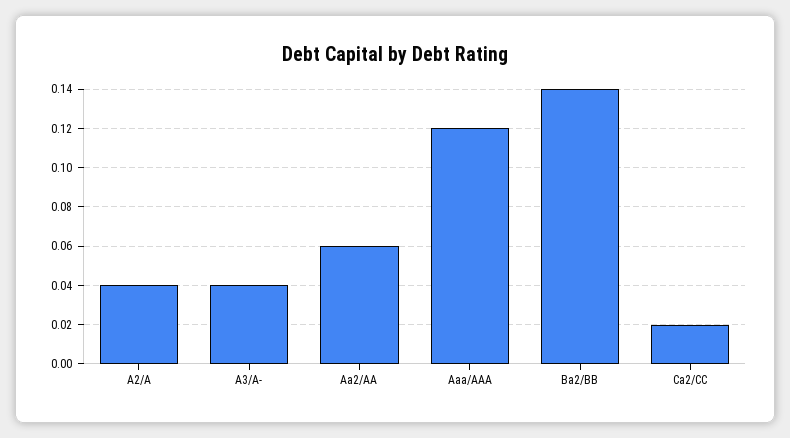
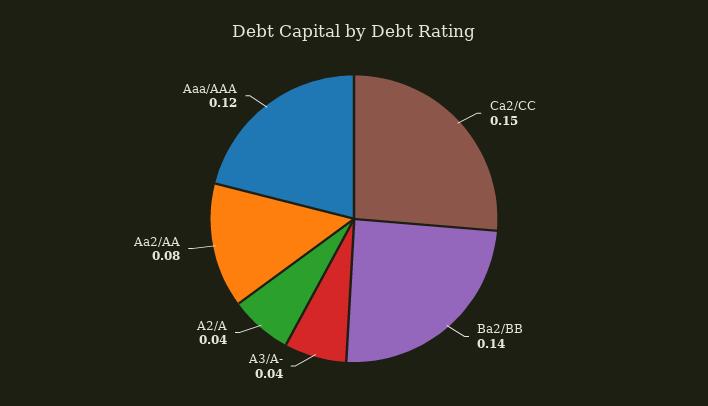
Aa2/AA: 0.06 -> 0.08
Ca2/CC: 0.02 -> 0.15

